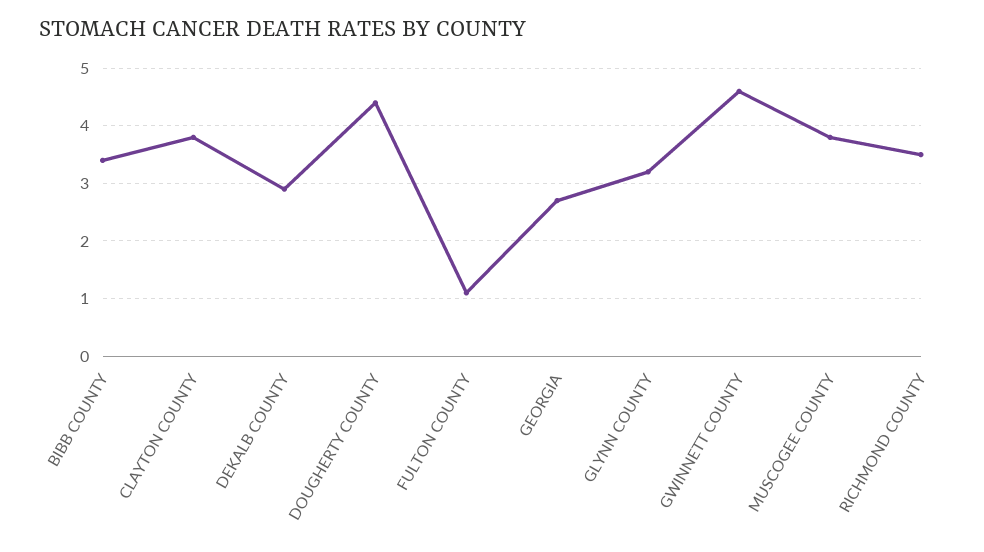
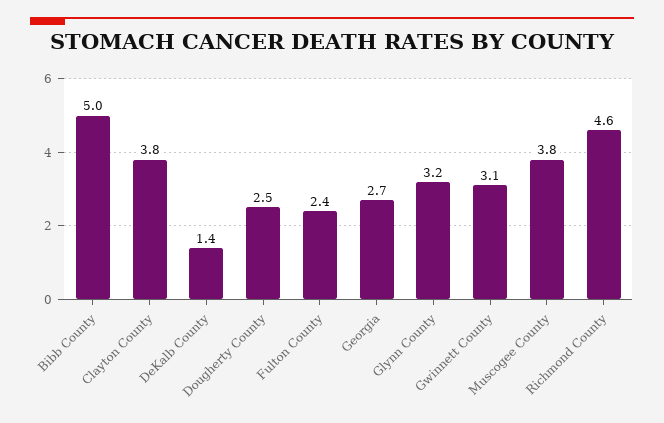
BIBB COUNTY: 3.5 -> 5
DEKALB COUNTY: 3 -> 1.4
DOUGHERTY COUNTY: 4.5 -> 2.5
FULTON COUNTY: 1 -> 2.4
GWINNETT COUNTY: 4.5 -> 3.1
RICHMOND COUNTY: 3.5 -> 4.6

